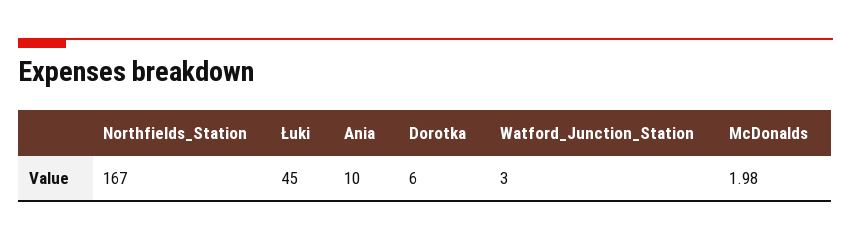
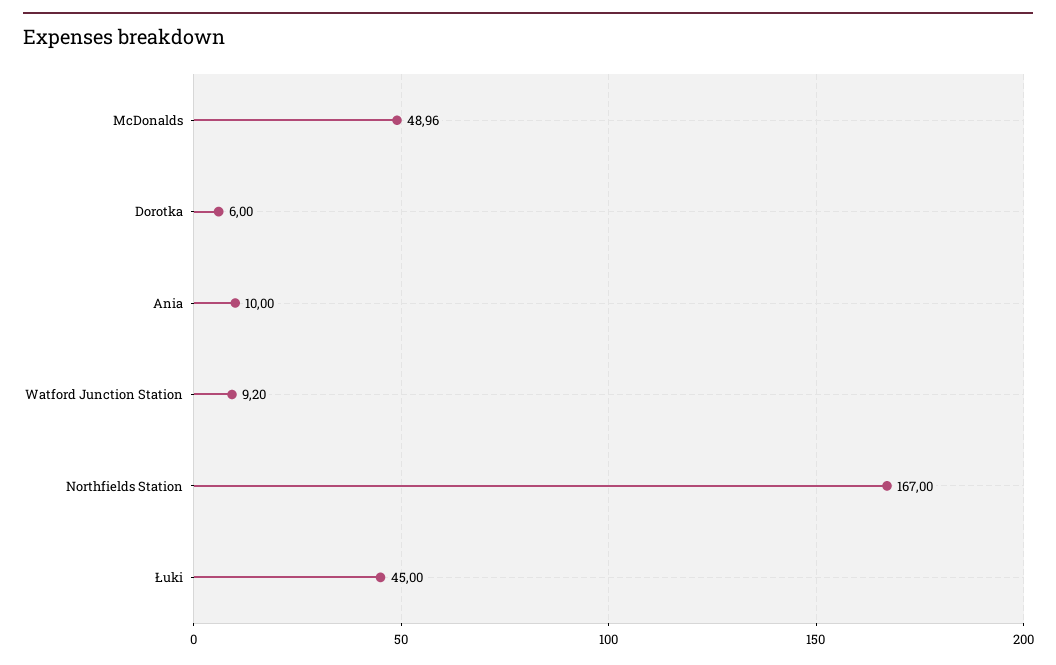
Watford_Junction_Station: 3 -> 9.2
McDonalds: 1.98 -> 48.96

